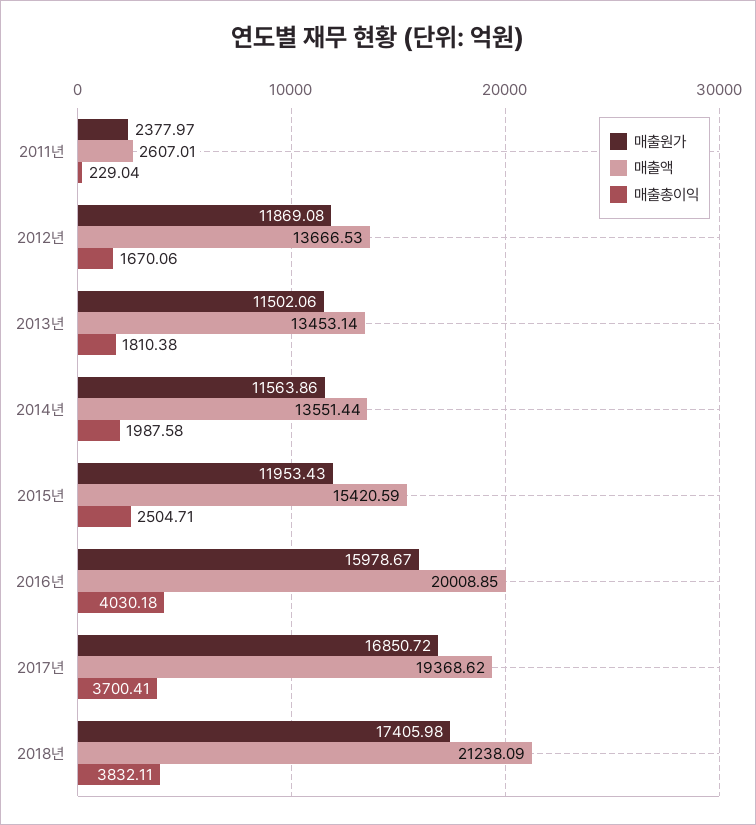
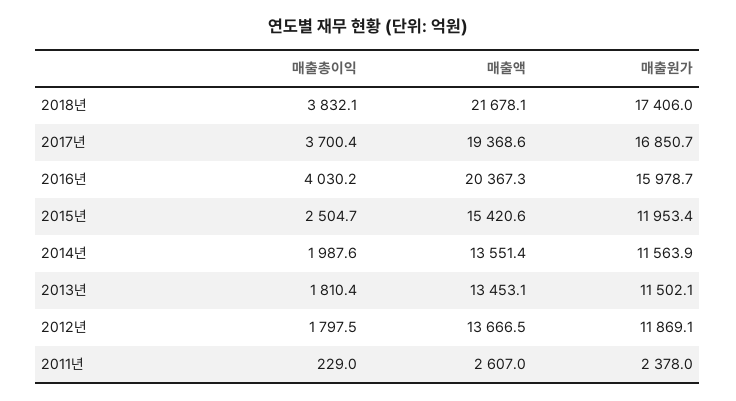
매출총이익, 2012년: 1670.06 -> 1797.5
매출액, 2016년: 20008.85 -> 20367.3
매출액, 2018년: 21238.09 -> 21678.1

